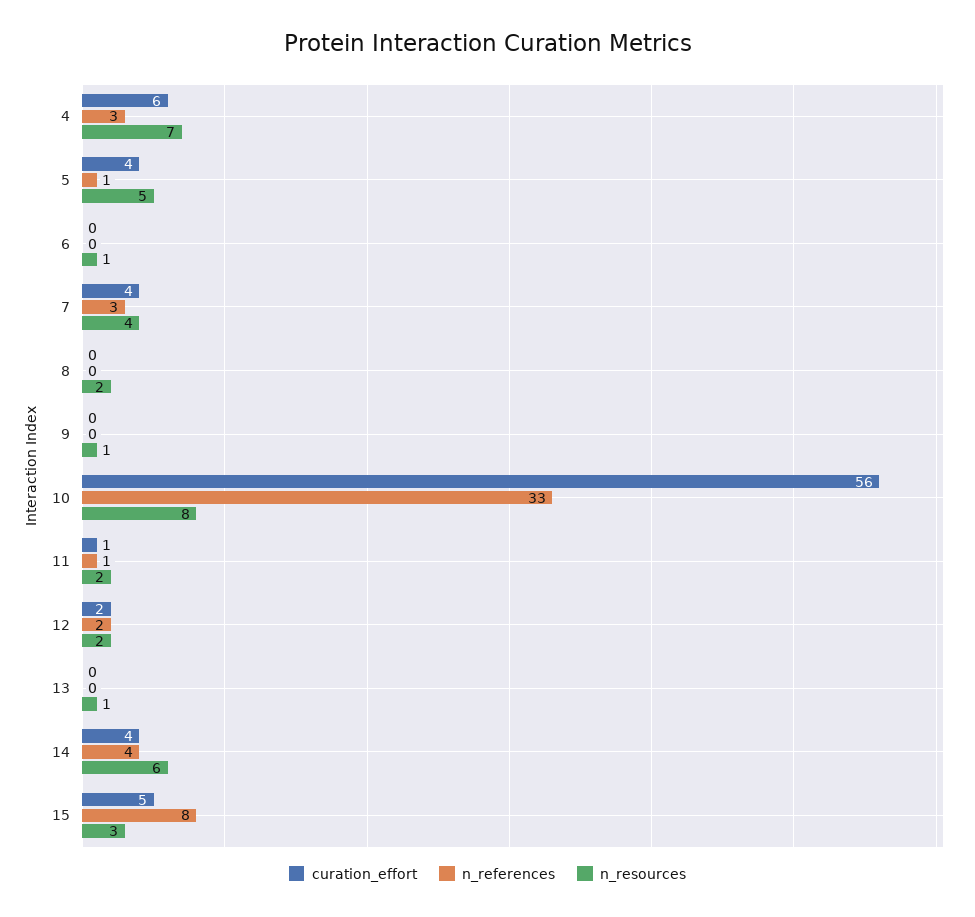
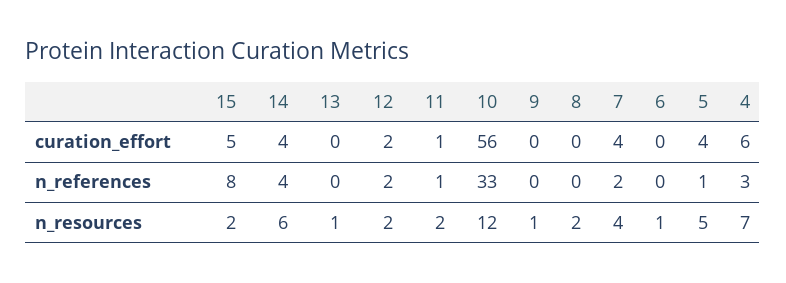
n_references, 7: 3 -> 2
n_resources, 10: 8 -> 12
n_resources, 15: 3 -> 2

